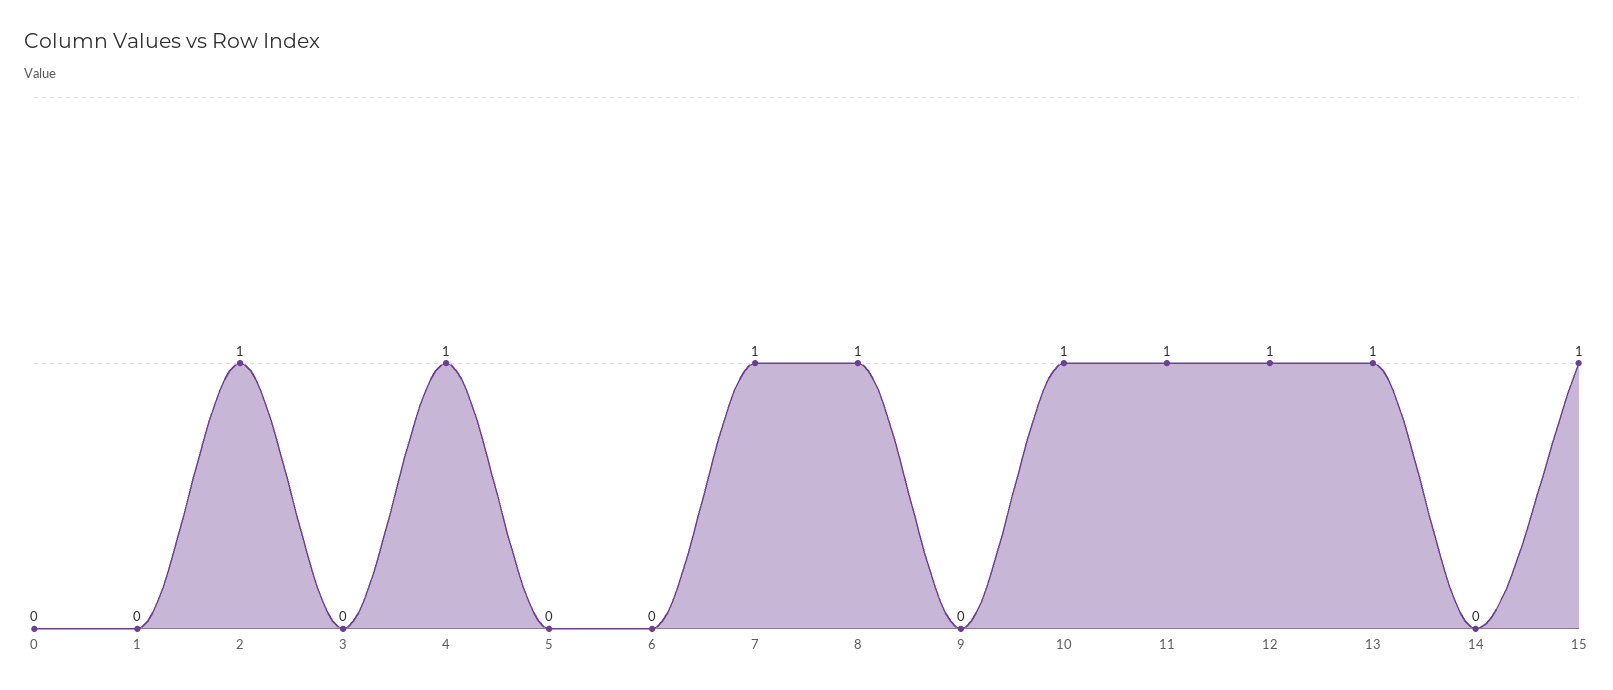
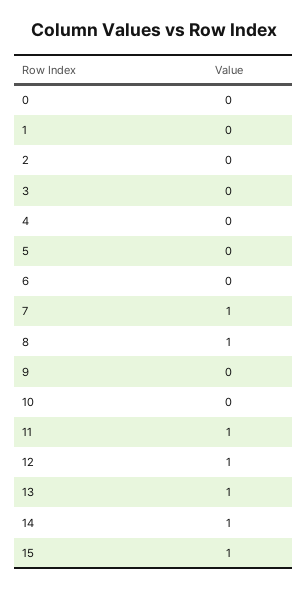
2: 1 -> 0
4: 1 -> 0
10: 1 -> 0
14: 0 -> 1

